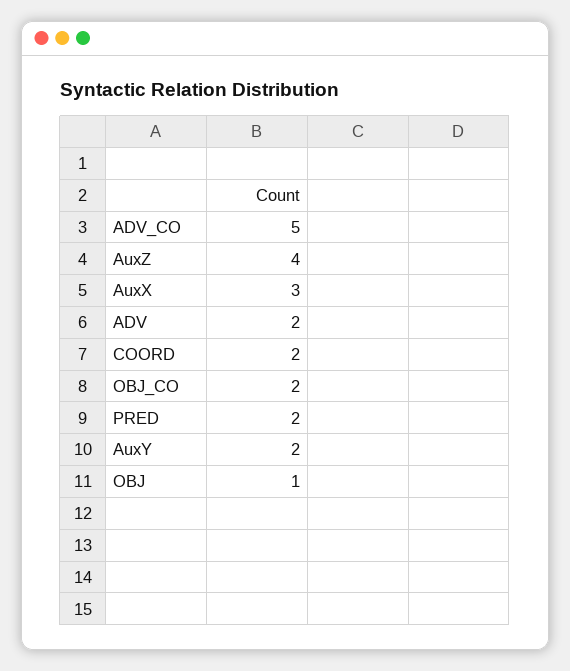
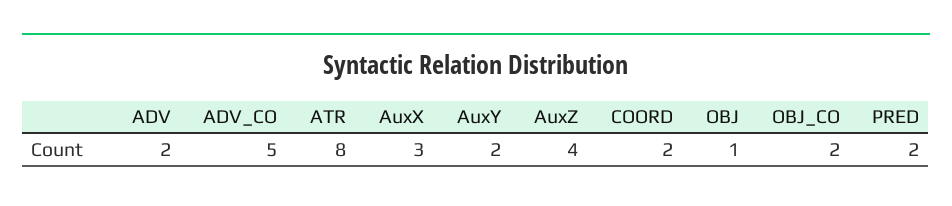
ATR: none -> 8

